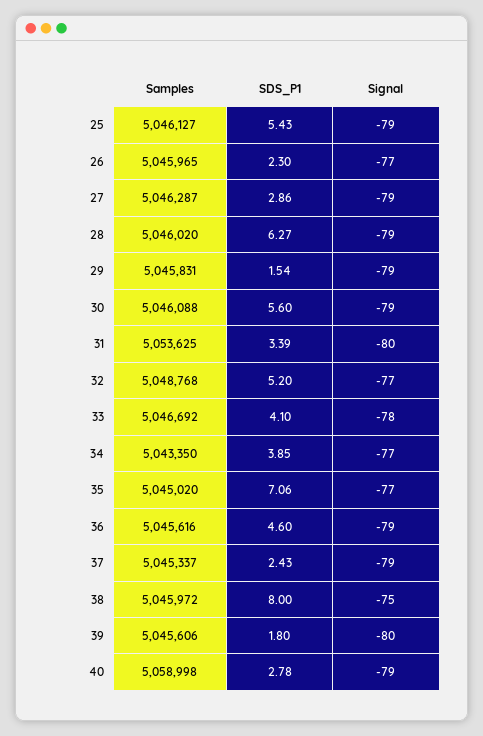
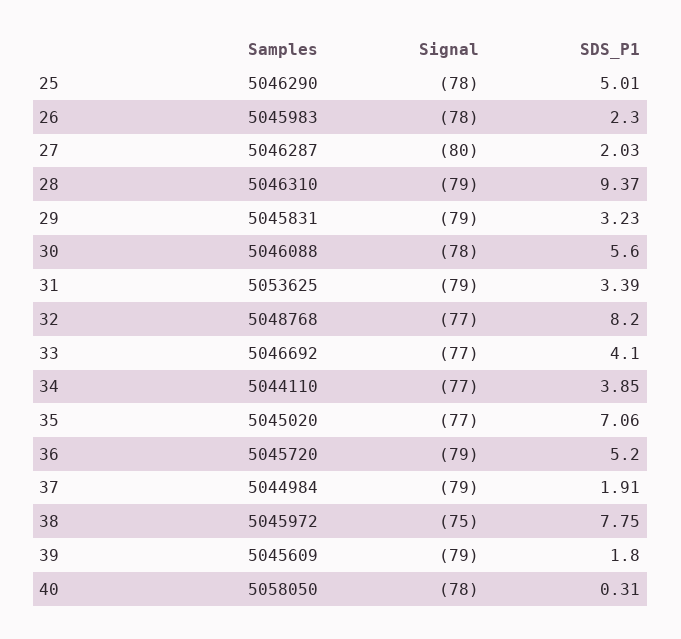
Samples, 25: 5046127 -> 5046290
SDS_P1, 25: 5.43 -> 5.01
Signal, 25: -79 -> -78
Samples, 26: 5045965 -> 5045983
Signal, 26: -77 -> -78
SDS_P1, 27: 2.86 -> 2.03
Signal, 27: -79 -> -80
Samples, 28: 5046020 -> 5046310
SDS_P1, 28: 6.27 -> 9.37
SDS_P1, 29: 1.54 -> 3.23
Signal, 30: -79 -> -78
Signal, 31: -80 -> -79
SDS_P1, 32: 5.2 -> 8.2
Signal, 33: -78 -> -77
Samples, 34: 5043350 -> 5044110
Samples, 36: 5045616 -> 5045720
SDS_P1, 36: 4.6 -> 5.2
Samples, 37: 5045337 -> 5044984
SDS_P1, 37: 2.43 -> 1.91
SDS_P1, 38: 8 -> 7.75
Samples, 39: 5045606 -> 5045609
Signal, 39: -80 -> -79
Samples, 40: 5058998 -> 5058050
SDS_P1, 40: 2.78 -> 0.31
Signal, 40: -79 -> -78

